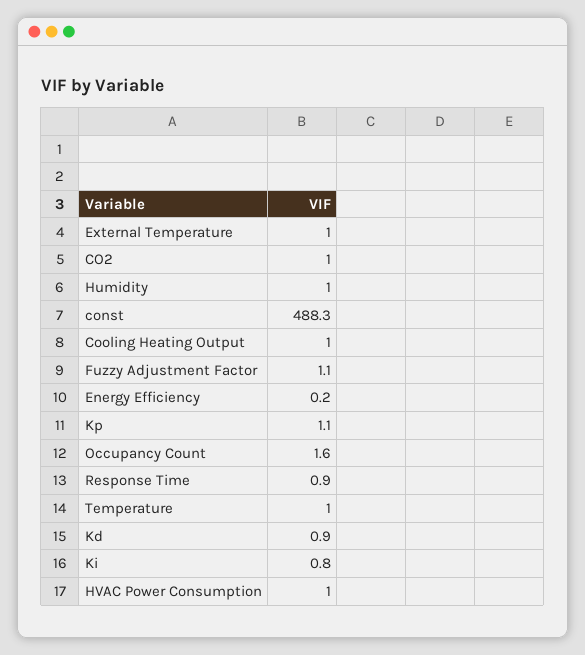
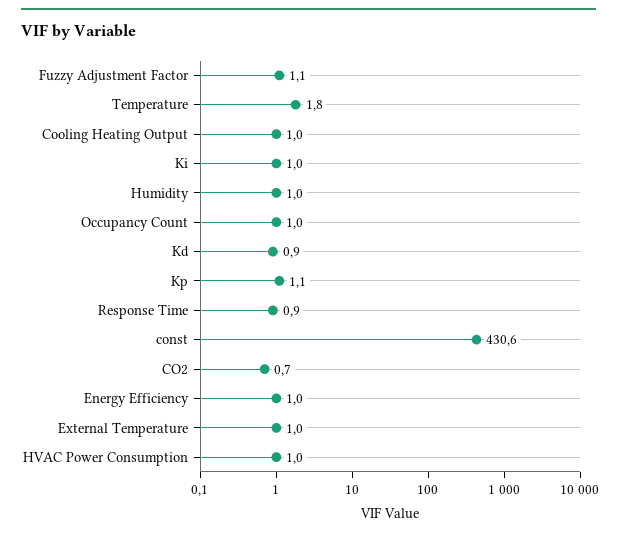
CO2: 1 -> 0.7
const: 488.3 -> 430.6
Energy Efficiency: 0.2 -> 1
Occupancy Count: 1.6 -> 1
Temperature: 1 -> 1.8
Ki: 0.8 -> 1

